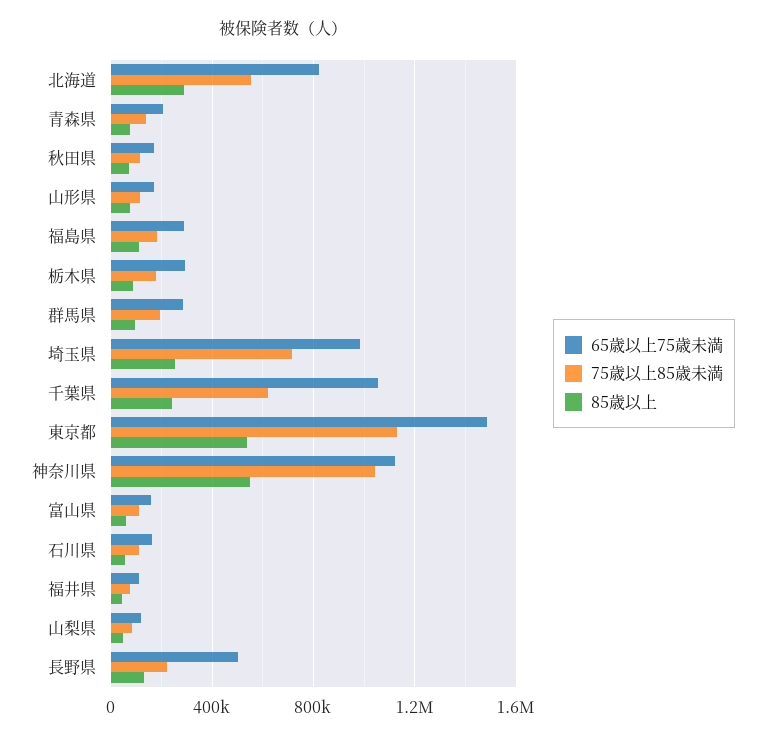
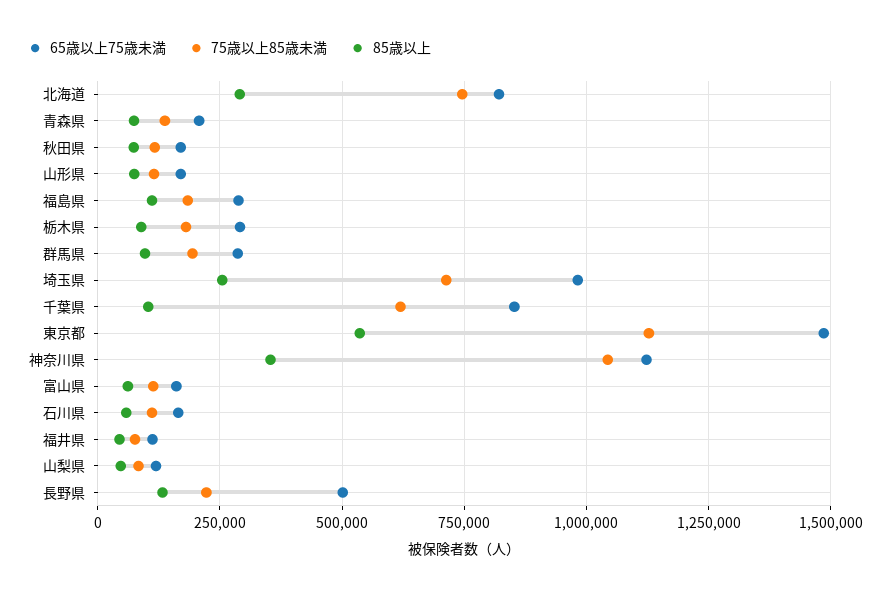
75歳以上85歳未満, 北海道: 550000 -> 750000
65歳以上75歳未満, 千葉県: 1050000 -> 850000
85歳以上, 千葉県: 250000 -> 100000
85歳以上, 神奈川県: 550000 -> 350000

